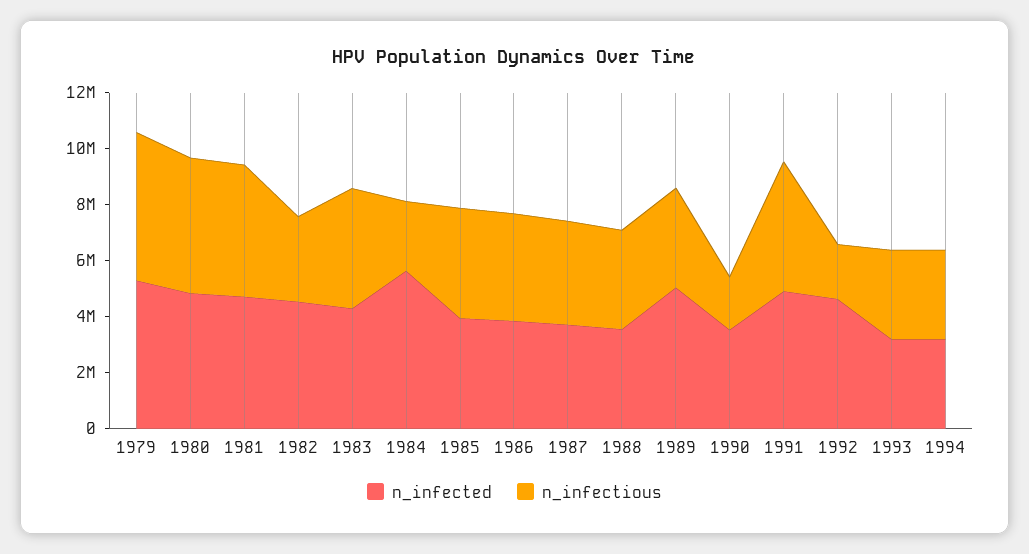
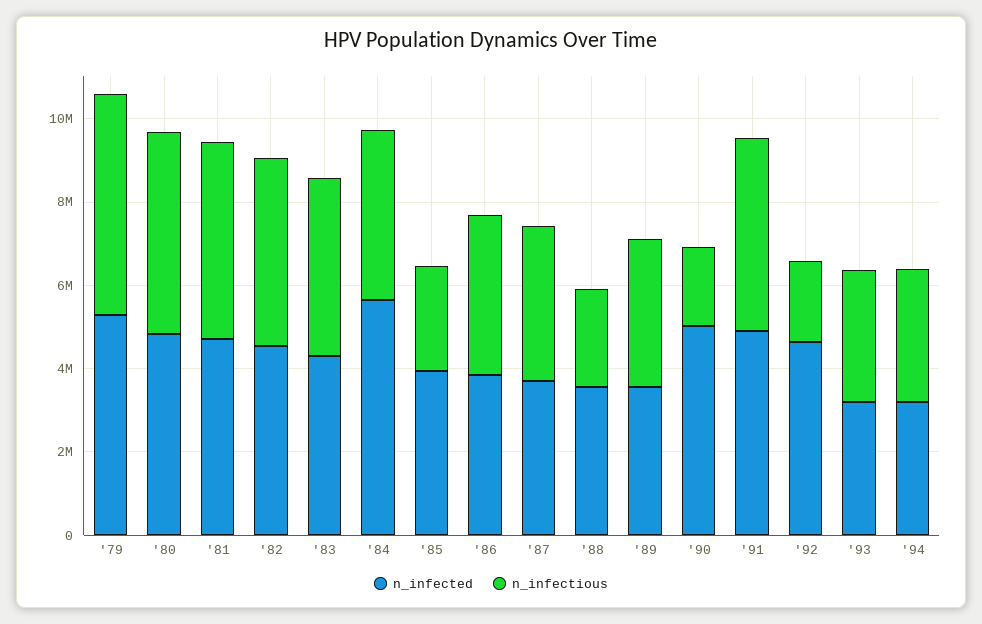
n_infectious, 1982: 3000000 -> 4500000
n_infectious, 1984: 2500000 -> 4000000
n_infectious, 1985: 4000000 -> 2500000
n_infectious, 1988: 3500000 -> 2500000
n_infected, 1989: 5000000 -> 3500000
n_infected, 1990: 3500000 -> 5000000

